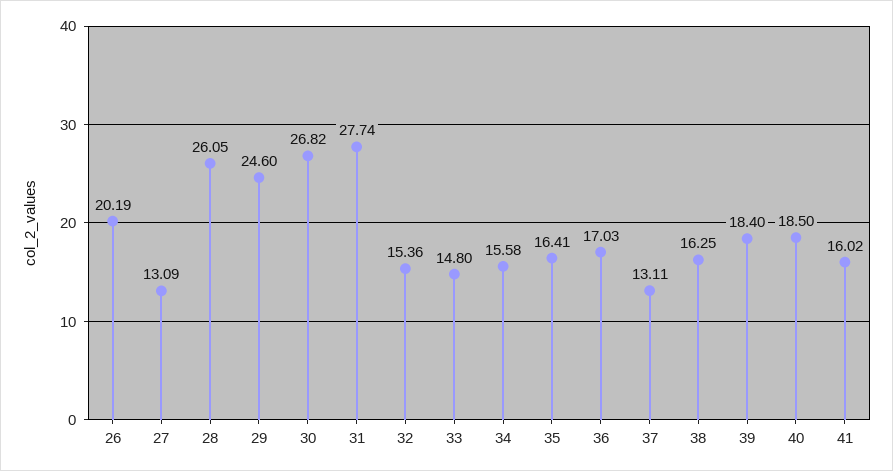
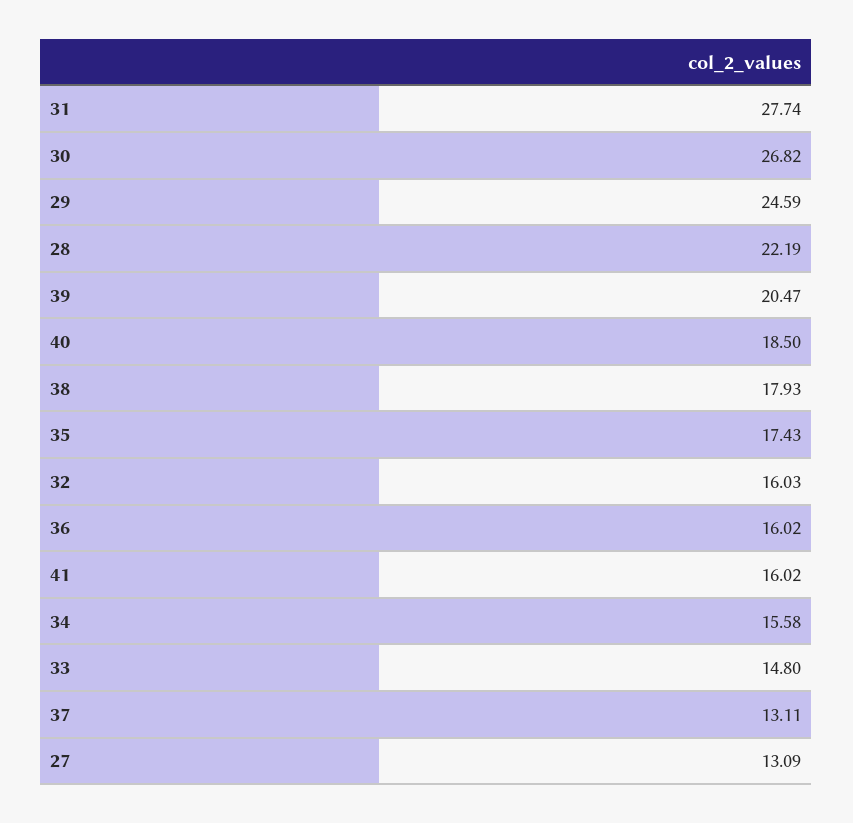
26: 20.19 -> none
28: 26.05 -> 22.19
29: 24.6 -> 24.59
32: 15.36 -> 16.03
35: 16.41 -> 17.43
36: 17.03 -> 16.02
38: 16.25 -> 17.93
39: 18.4 -> 20.47

